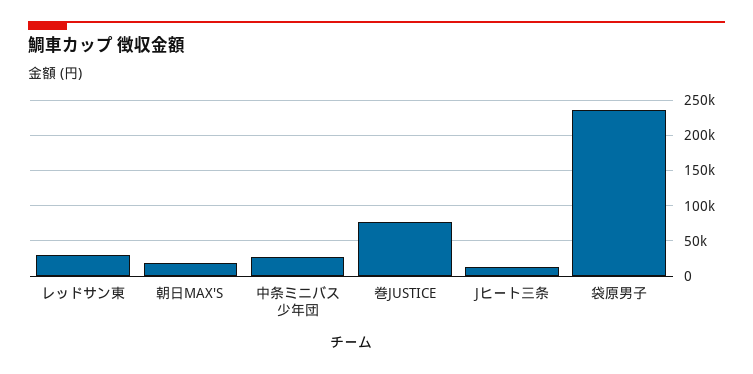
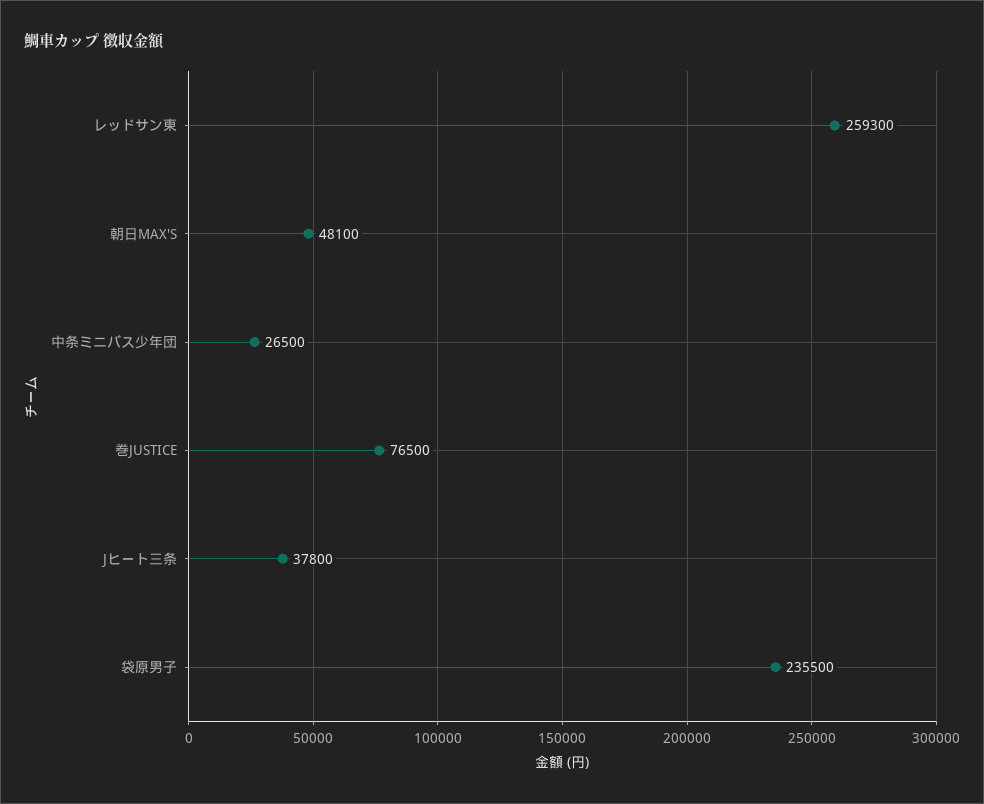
レッドサン東: 30000 -> 259300
朝日MAX'S: 20000 -> 48100
Jヒート三条: 10000 -> 37800

